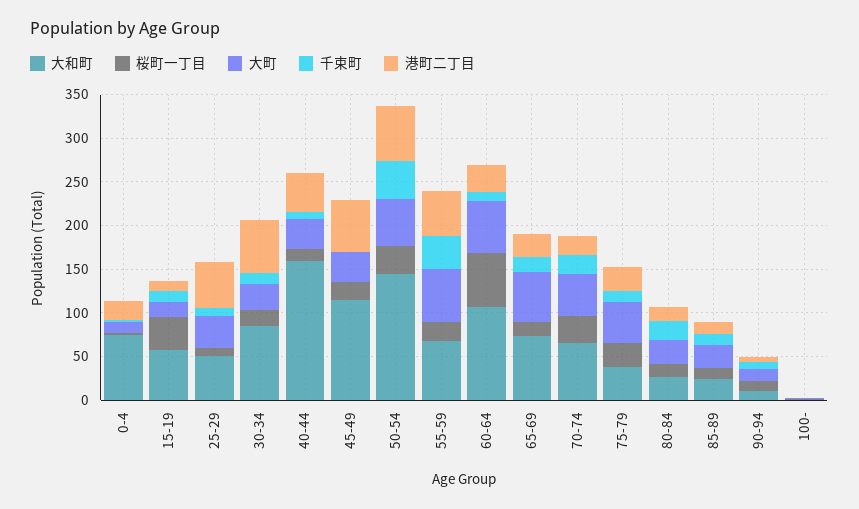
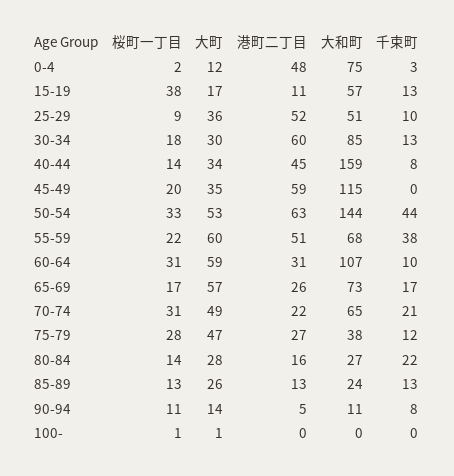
港町二丁目, 0-4: 20 -> 48
桜町一丁目, 60-64: 60 -> 31

